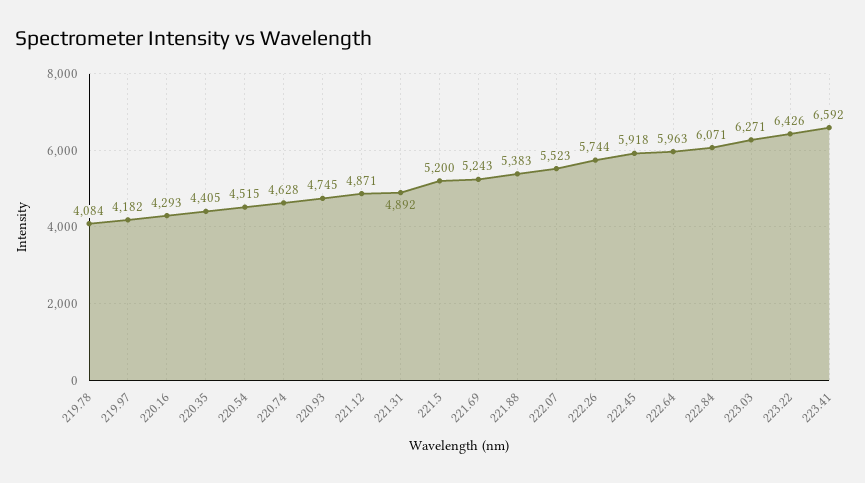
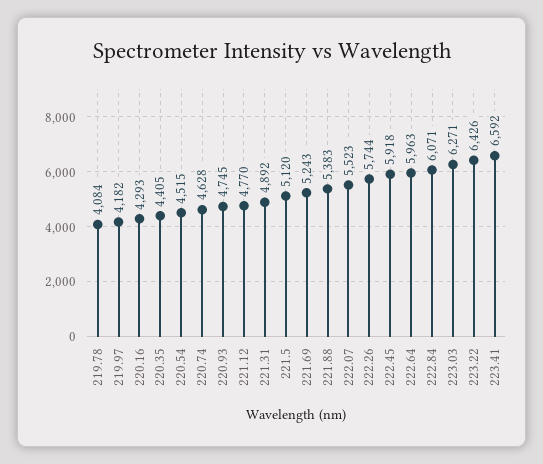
221.12: 4871 -> 4770
221.5: 5200 -> 5120

